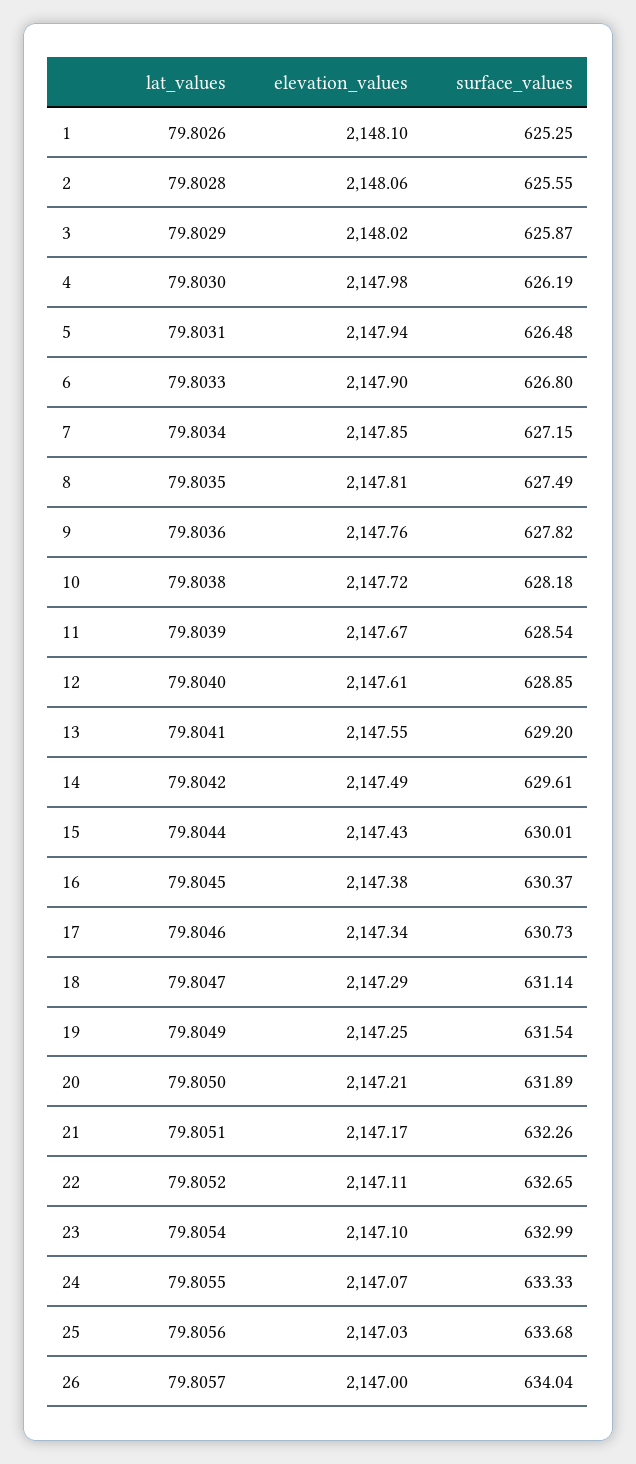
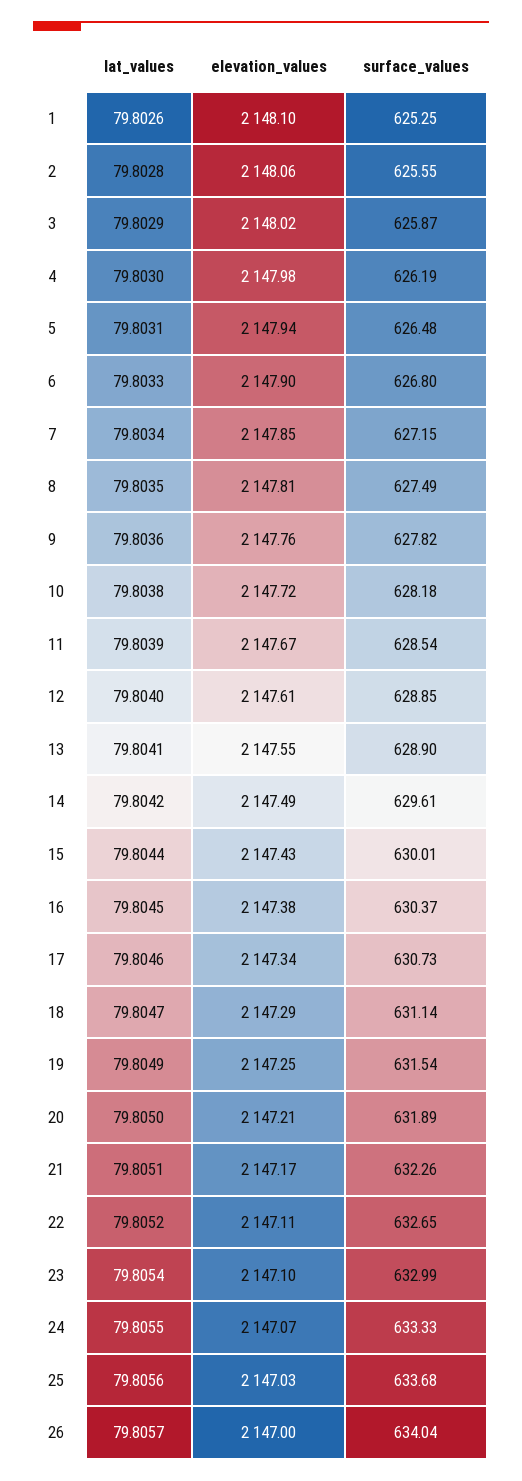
surface_values, 13: 629.2 -> 628.9

